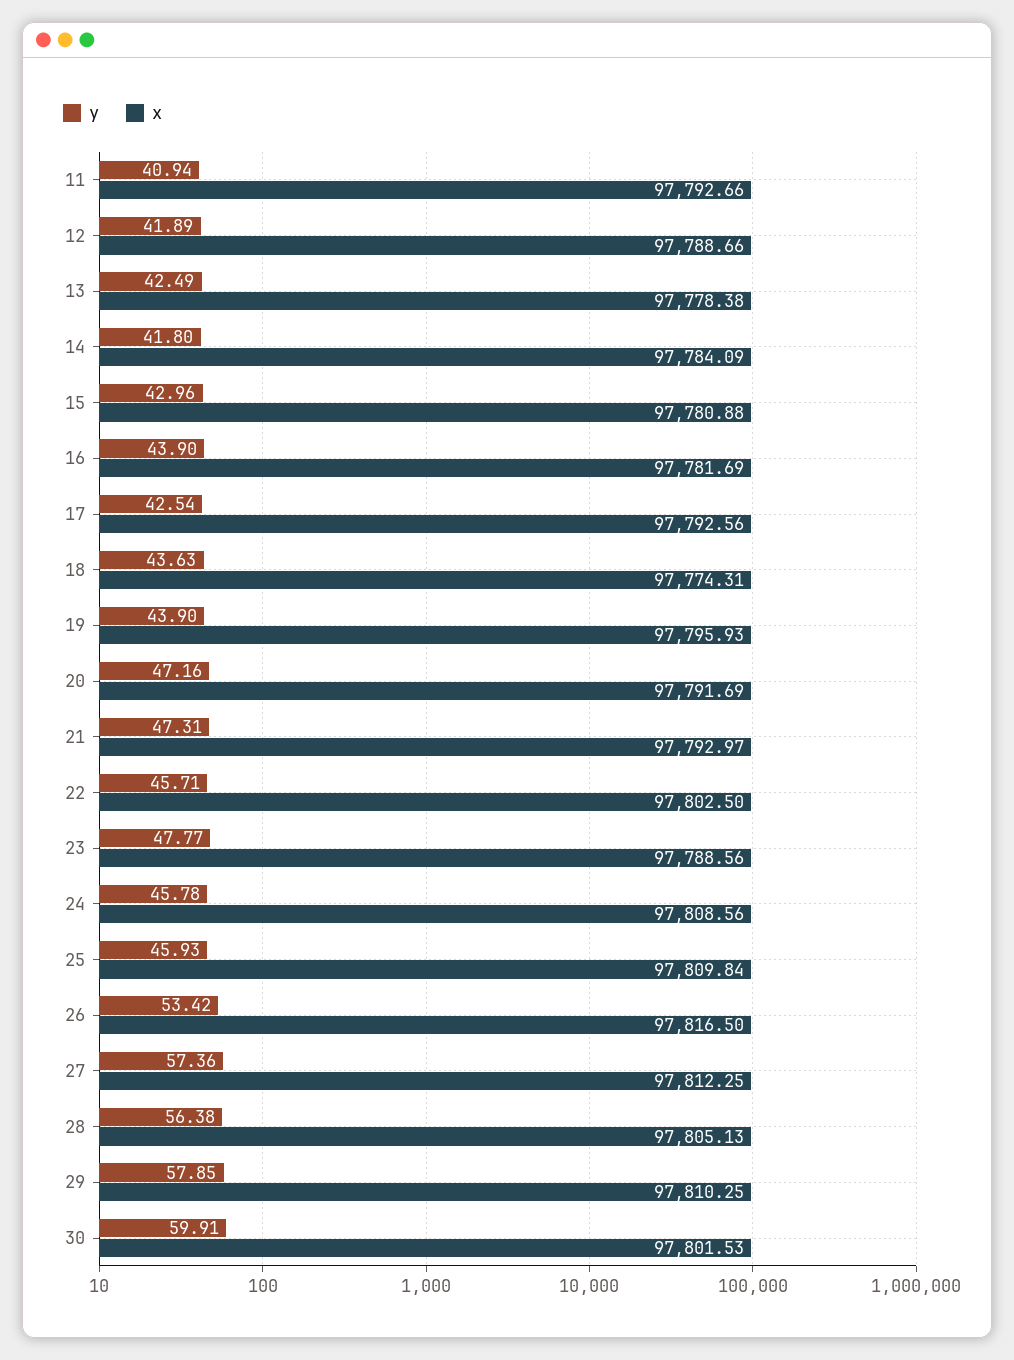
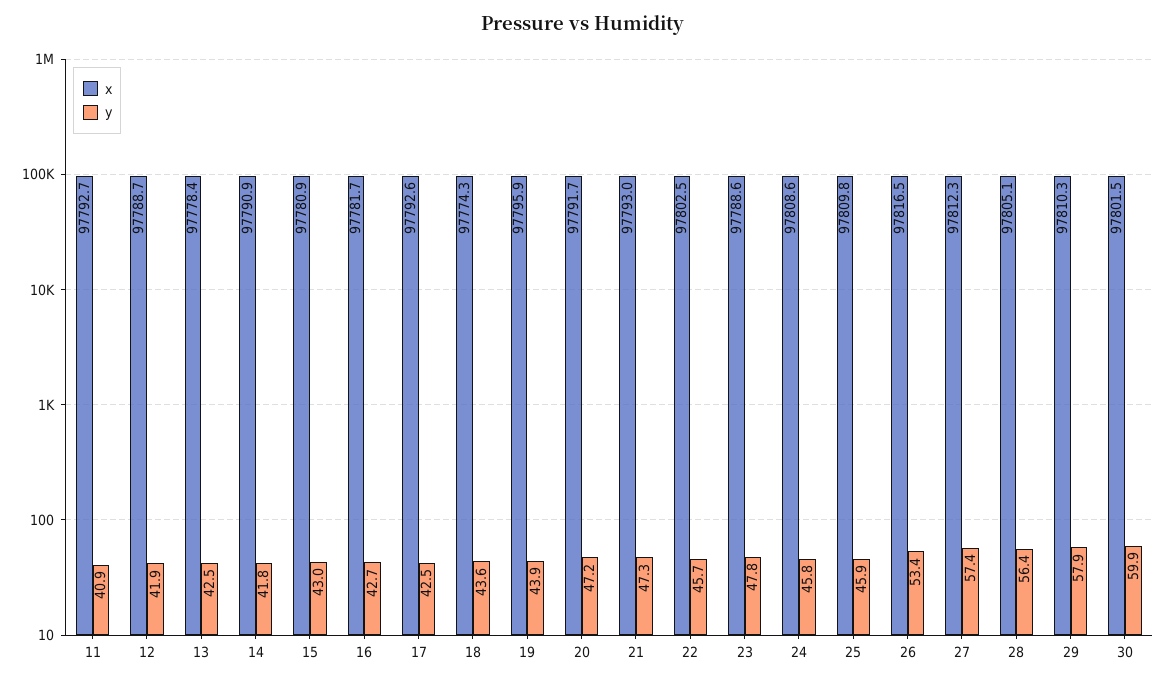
x, 14: 97784.09 -> 97790.9
y, 16: 43.9 -> 42.7

